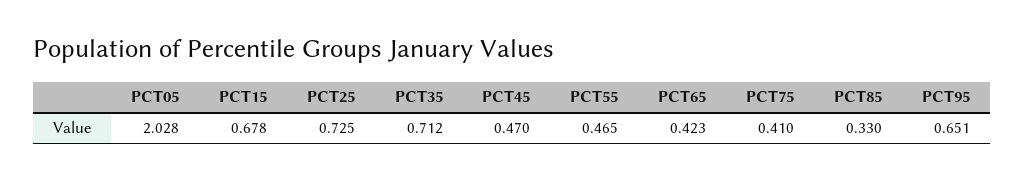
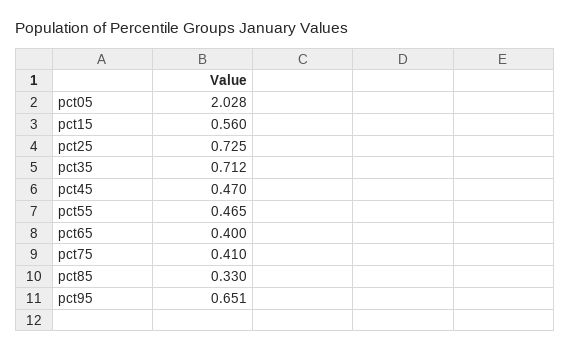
PCT15: 0.678 -> 0.56
PCT65: 0.423 -> 0.4

